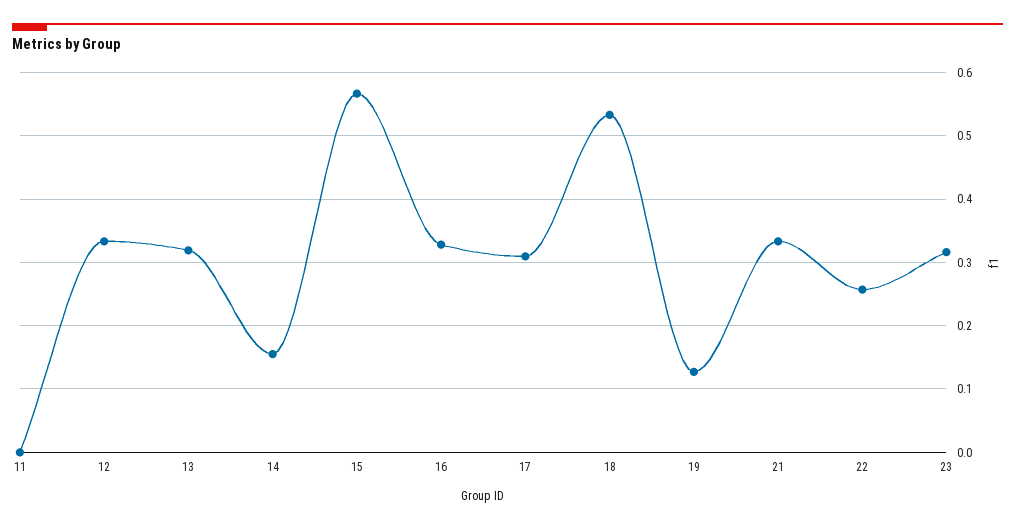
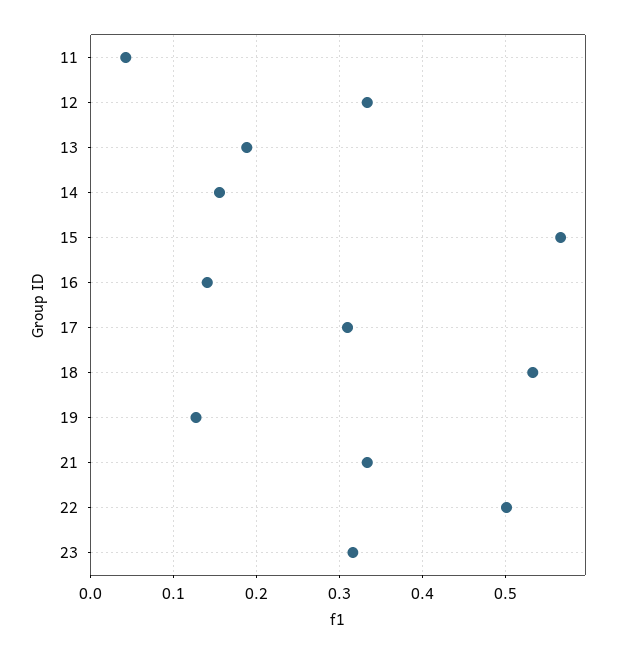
11: 0 -> 0.04
13: 0.32 -> 0.19
16: 0.33 -> 0.14
22: 0.26 -> 0.5

